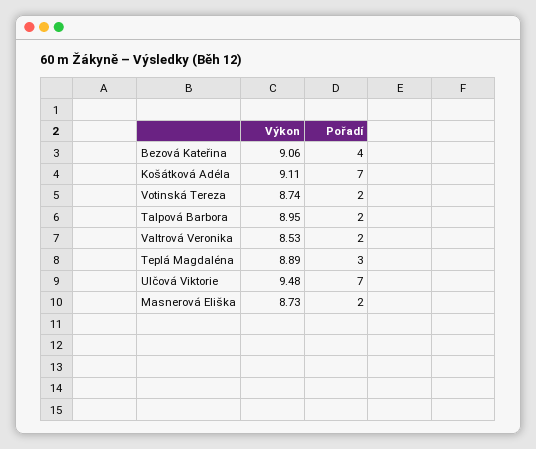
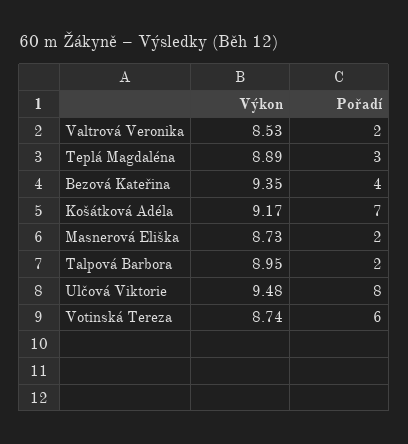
Výkon, Bezová Kateřina: 9.06 -> 9.35
Výkon, Košátková Adéla: 9.11 -> 9.17
Pořadí, Votinská Tereza: 2 -> 6
Pořadí, Ulčová Viktorie: 7 -> 8

